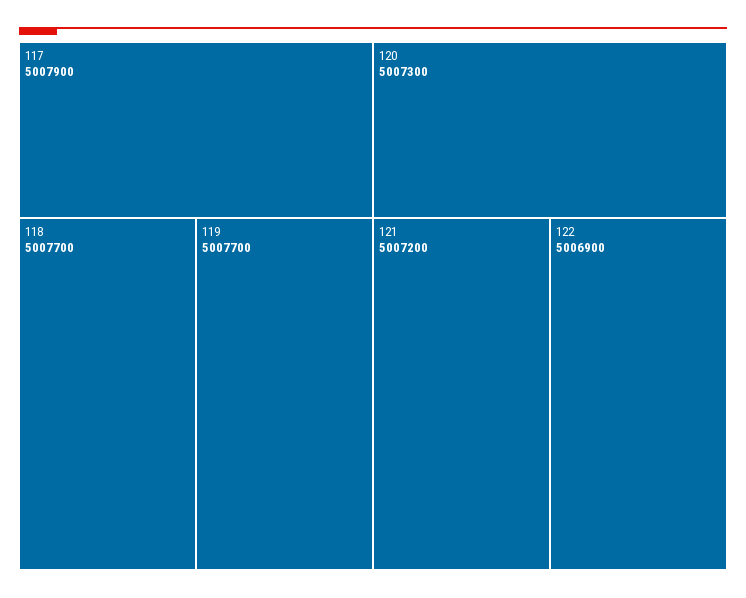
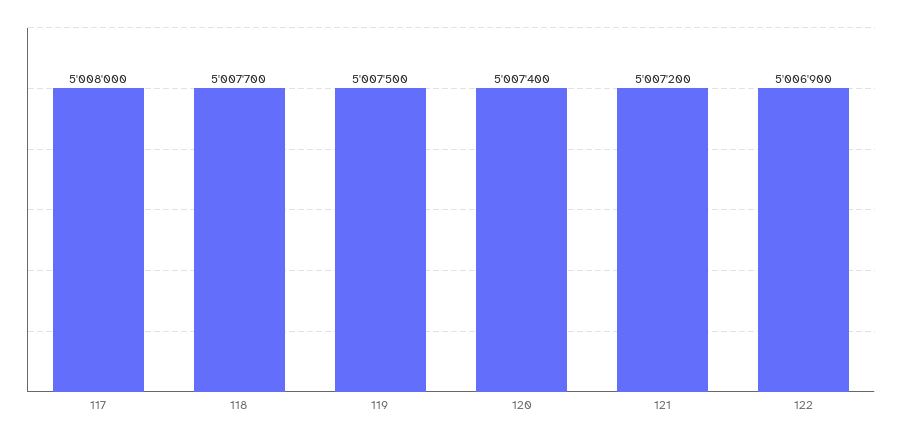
117: 5007900 -> 5008000
119: 5007700 -> 5007500
120: 5007300 -> 5007400

